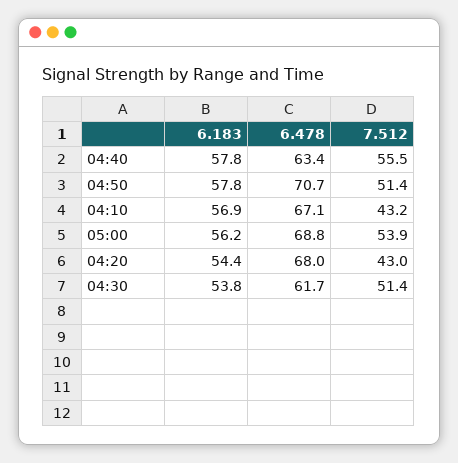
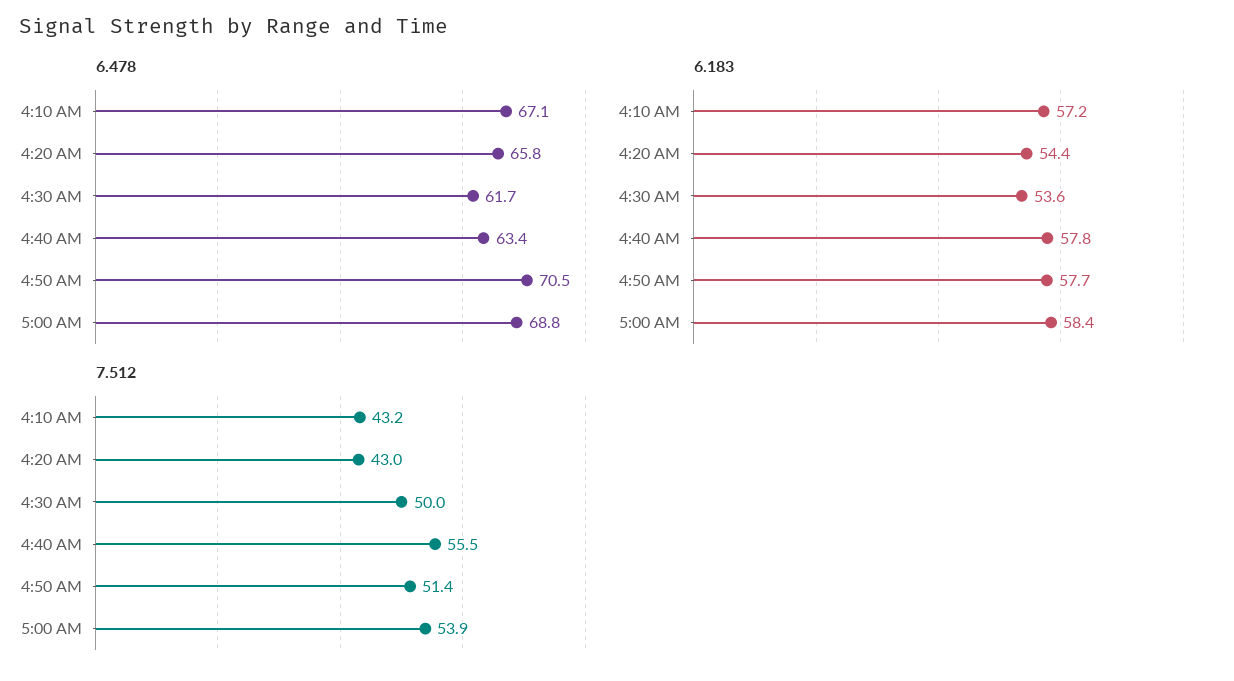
6.183, 04:50: 57.8 -> 57.7
6.478, 04:50: 70.7 -> 70.5
6.183, 04:10: 56.9 -> 57.2
6.183, 05:00: 56.2 -> 58.4
6.478, 04:20: 68 -> 65.8
6.183, 04:30: 53.8 -> 53.6
7.512, 04:30: 51.4 -> 50

